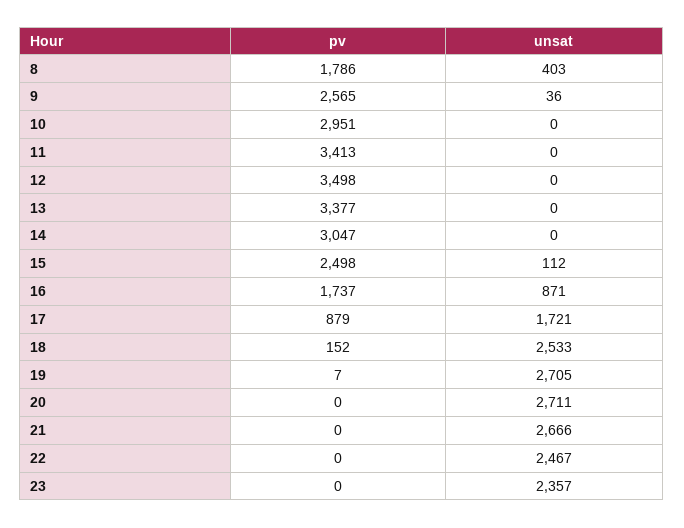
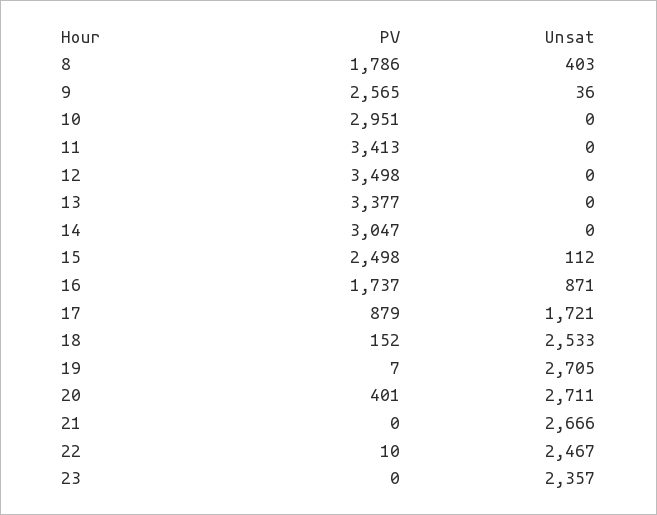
pv, 20: 0 -> 401
pv, 22: 0 -> 10

